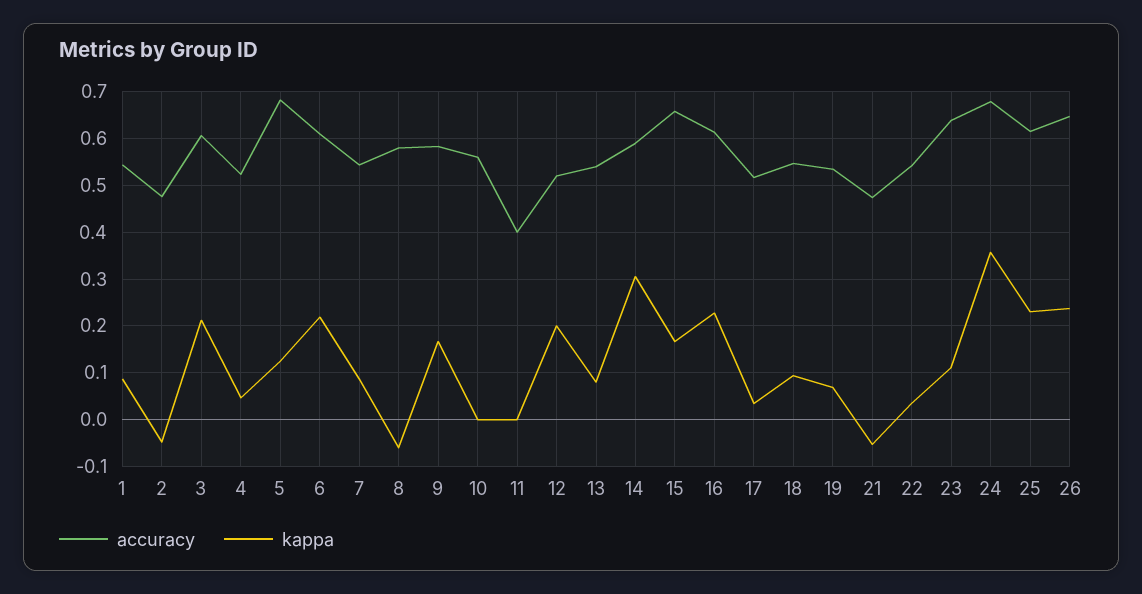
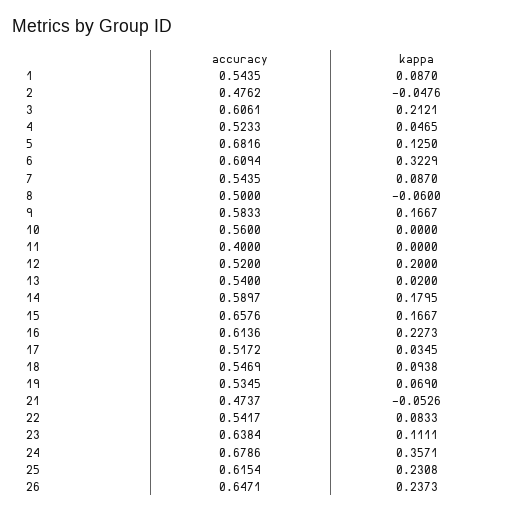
kappa, 6: 0.22 -> 0.3229
accuracy, 8: 0.58 -> 0.5
kappa, 13: 0.08 -> 0.02
kappa, 14: 0.3 -> 0.1795
kappa, 22: 0.04 -> 0.0833

